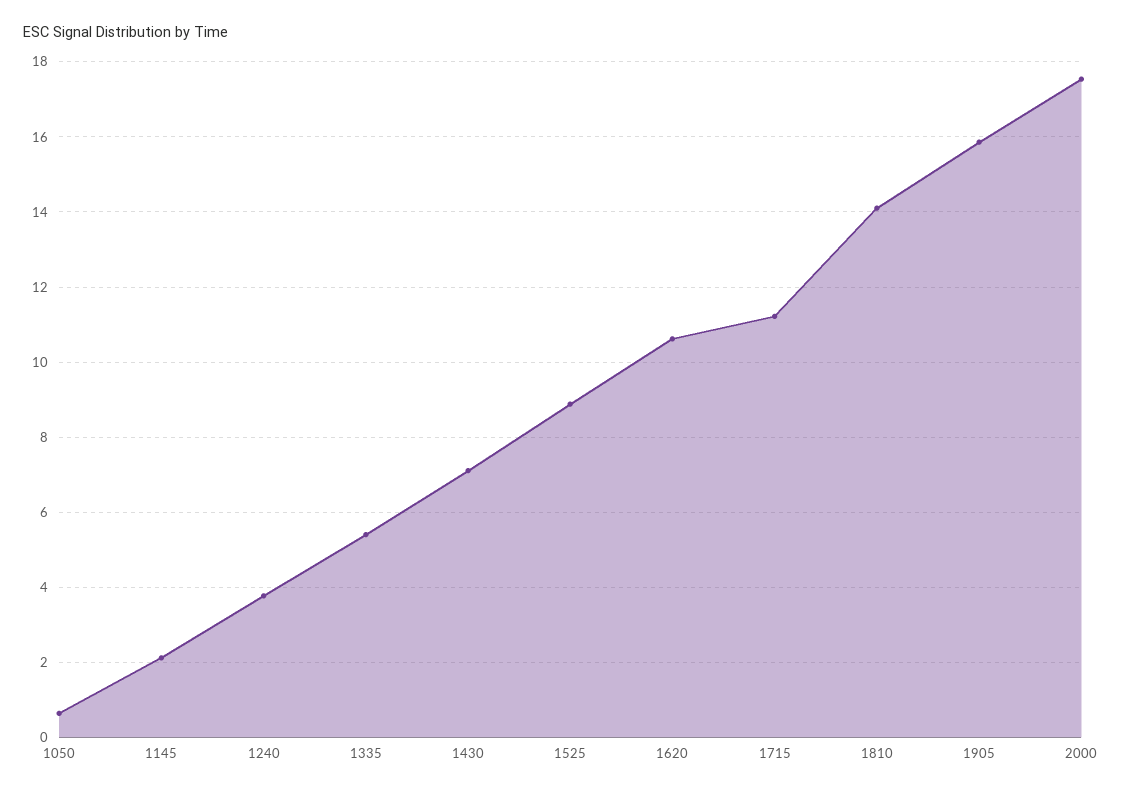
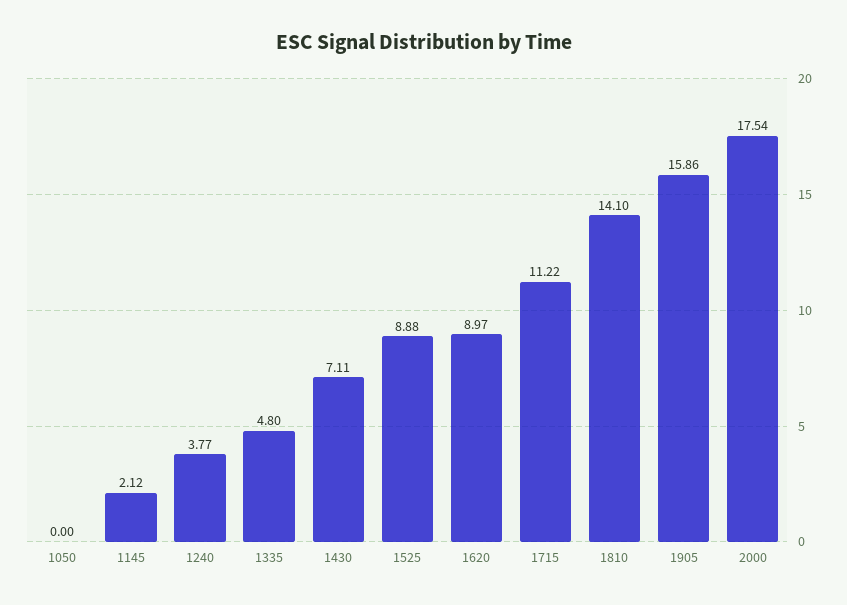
1050: 0.6 -> 0
1335: 5.4 -> 4.8
1620: 10.6 -> 8.97

